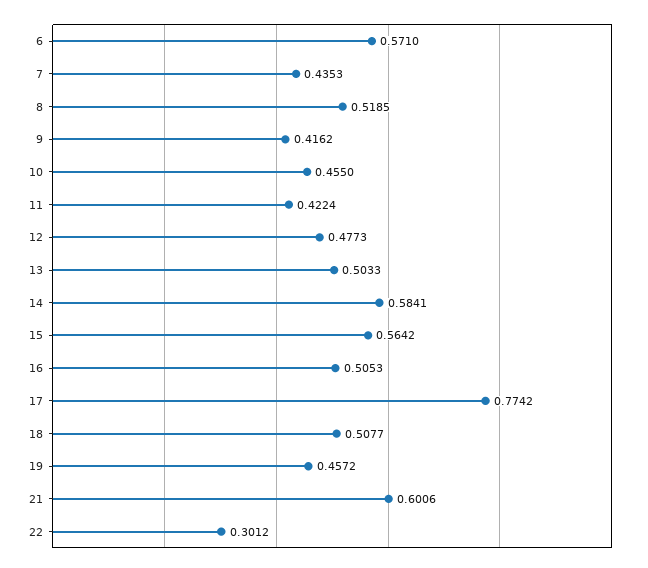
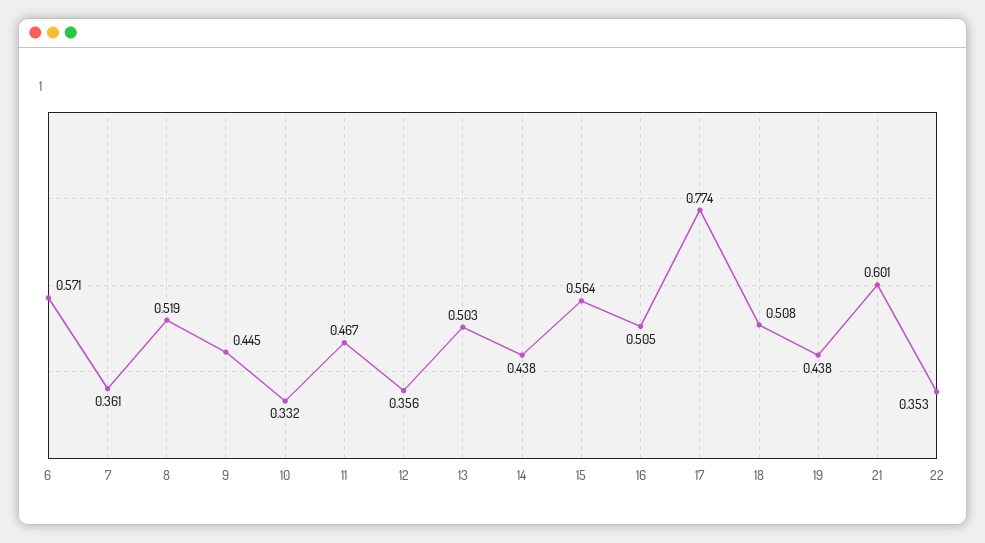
7: 0.4353 -> 0.361
9: 0.4162 -> 0.445
10: 0.455 -> 0.332
11: 0.4224 -> 0.467
12: 0.4773 -> 0.356
14: 0.5841 -> 0.438
19: 0.4572 -> 0.438
22: 0.3012 -> 0.353

